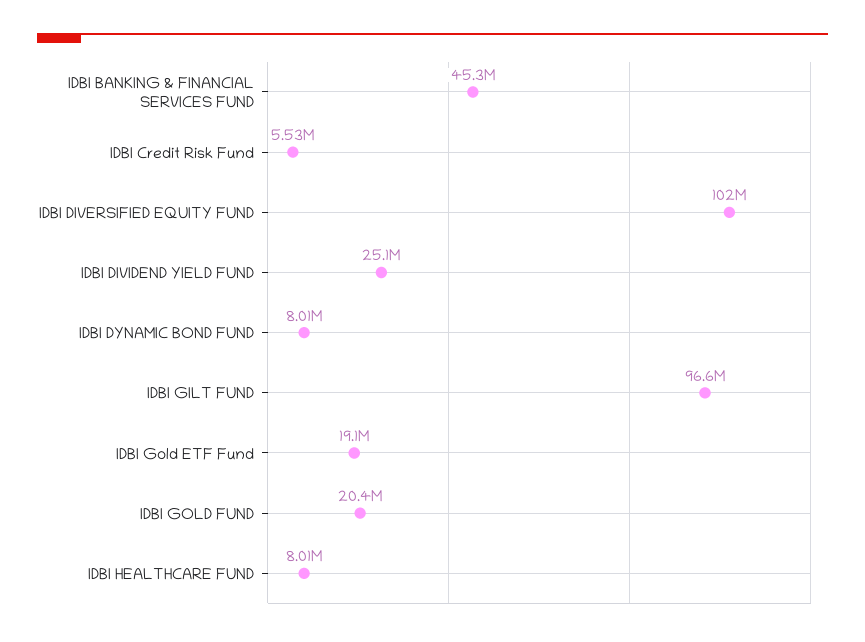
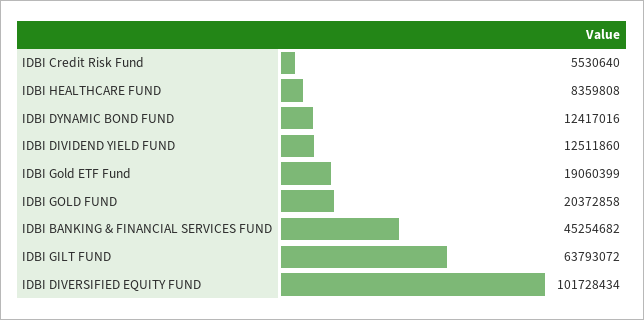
IDBI DIVIDEND YIELD FUND: 25100000 -> 12511860
IDBI DYNAMIC BOND FUND: 8010000 -> 12417016
IDBI GILT FUND: 96600000 -> 63793072
IDBI HEALTHCARE FUND: 8010000 -> 8359808

